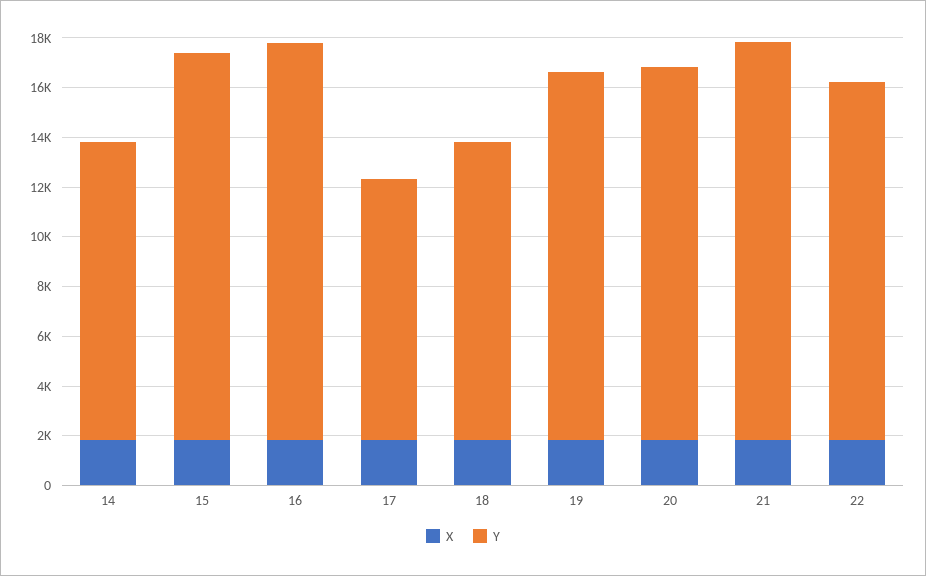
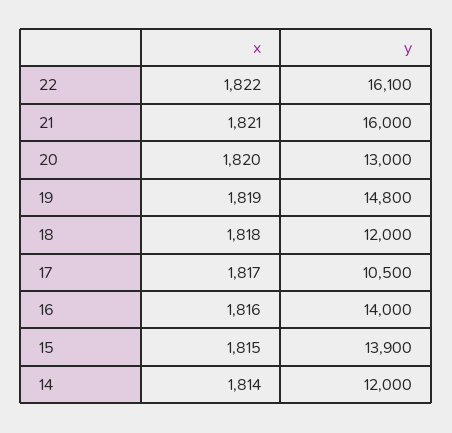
Y, 15: 15500 -> 13900
Y, 16: 16000 -> 14000
Y, 20: 15000 -> 13000
Y, 22: 14500 -> 16100

